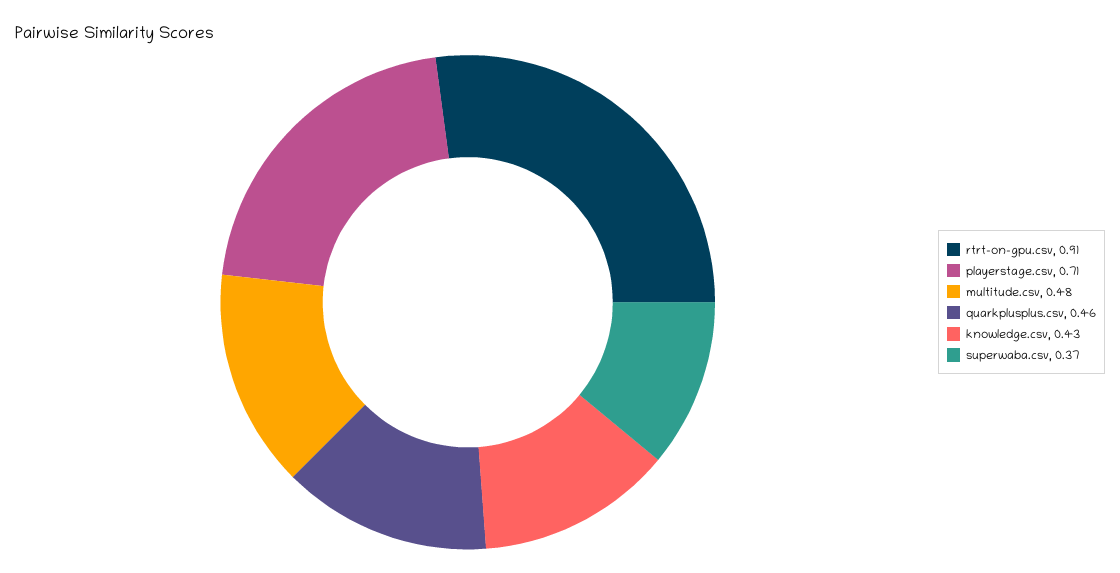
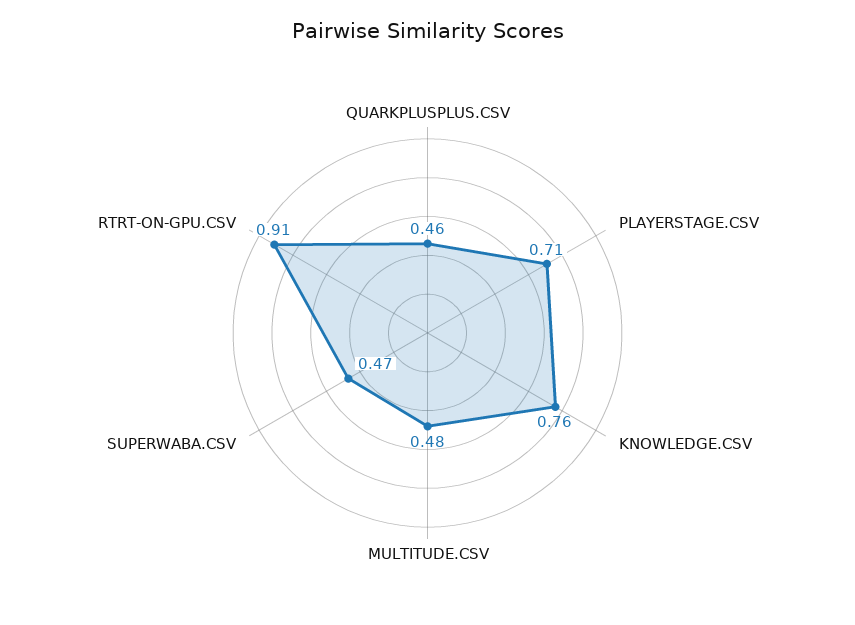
knowledge.csv: 0.43 -> 0.76
superwaba.csv: 0.37 -> 0.47

